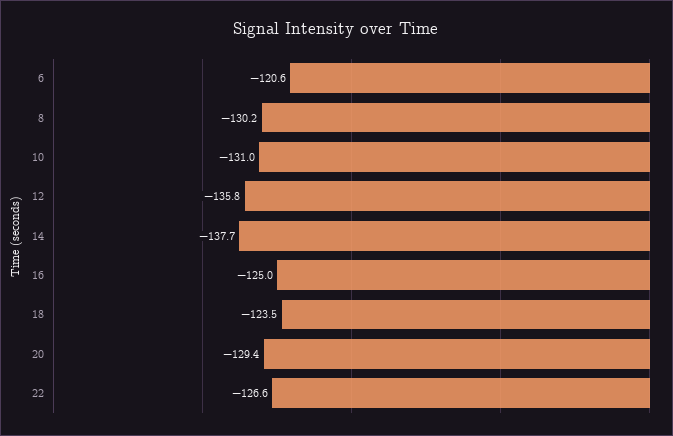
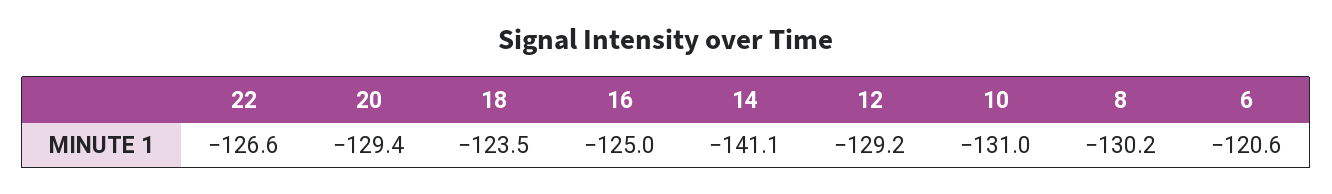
12: -135.8 -> -129.2
14: -137.7 -> -141.1

